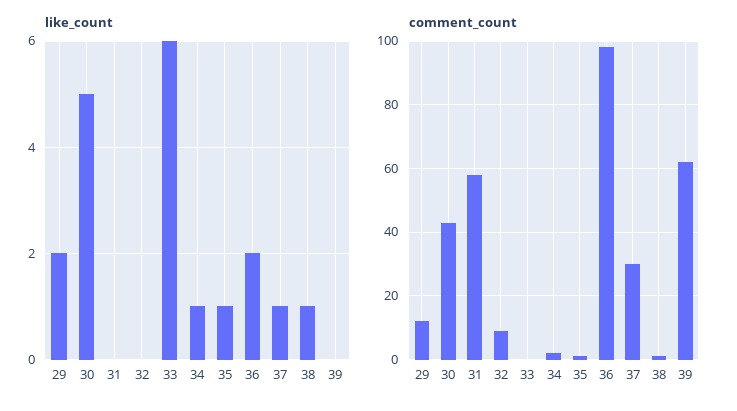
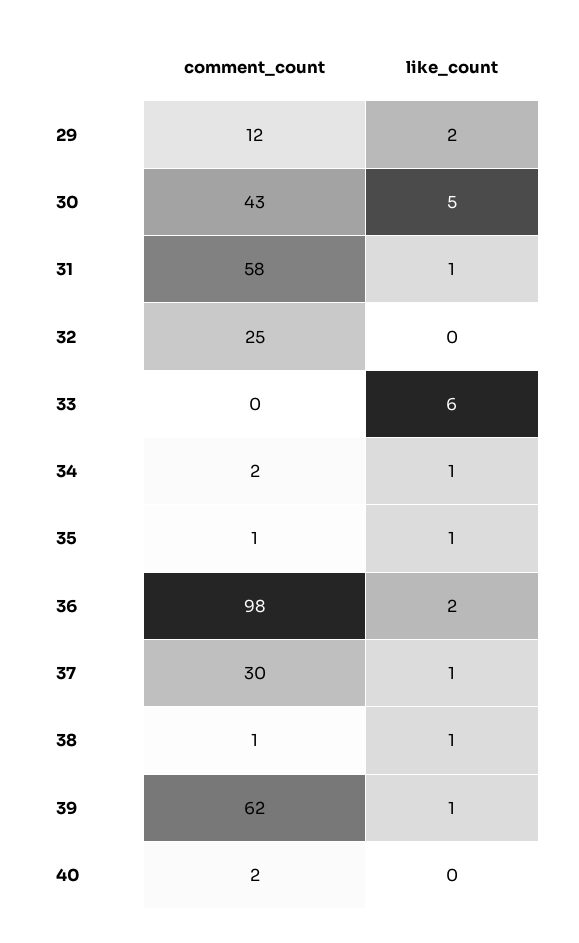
like_count, 31: 0 -> 1
like_count, 39: 0 -> 1
comment_count, 32: 10 -> 25
comment_count, 40: none -> 2
like_count, 40: none -> 0

